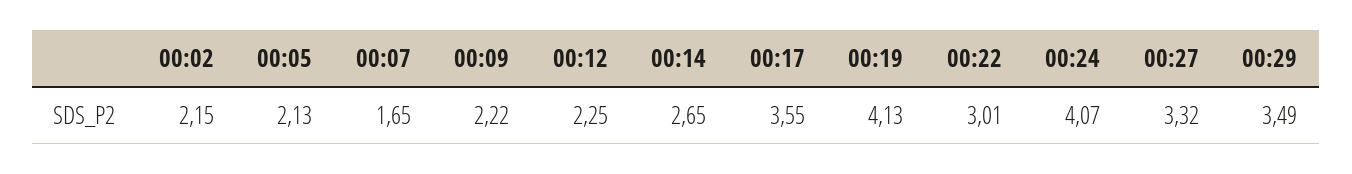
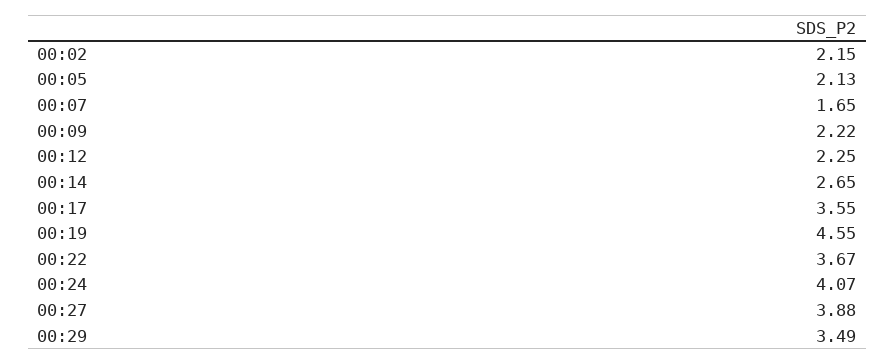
00:19: 4.13 -> 4.55
00:22: 3.01 -> 3.67
00:27: 3.32 -> 3.88

